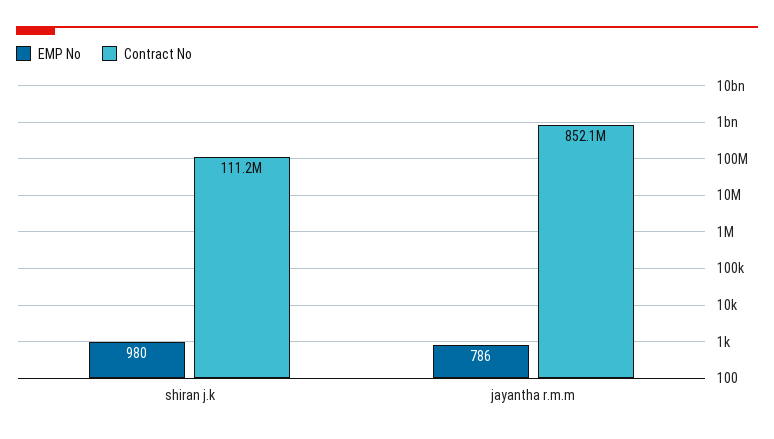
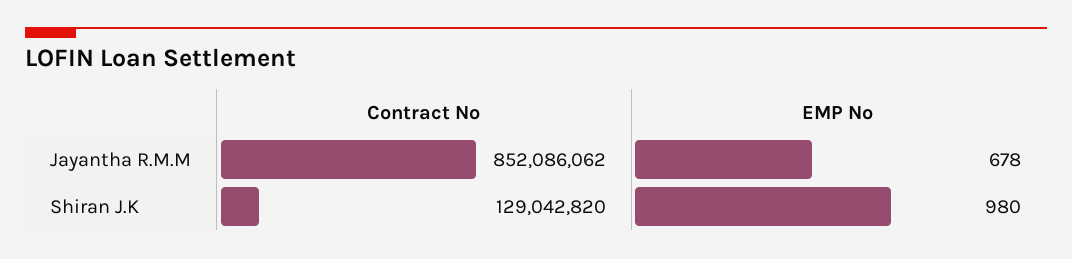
Contract No, shiran j.k: 111200000 -> 129042820
EMP No, jayantha r.m.m: 786 -> 678

